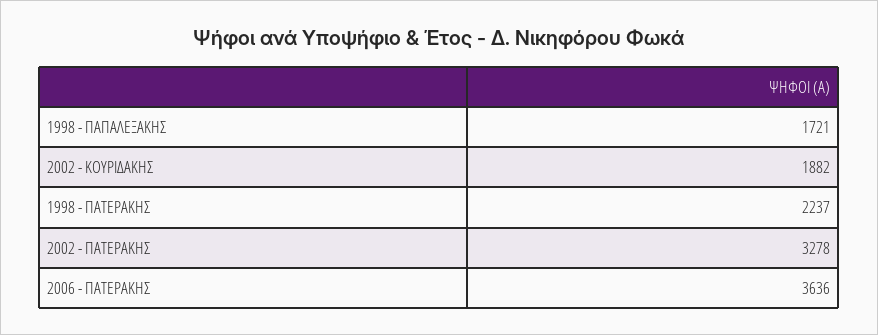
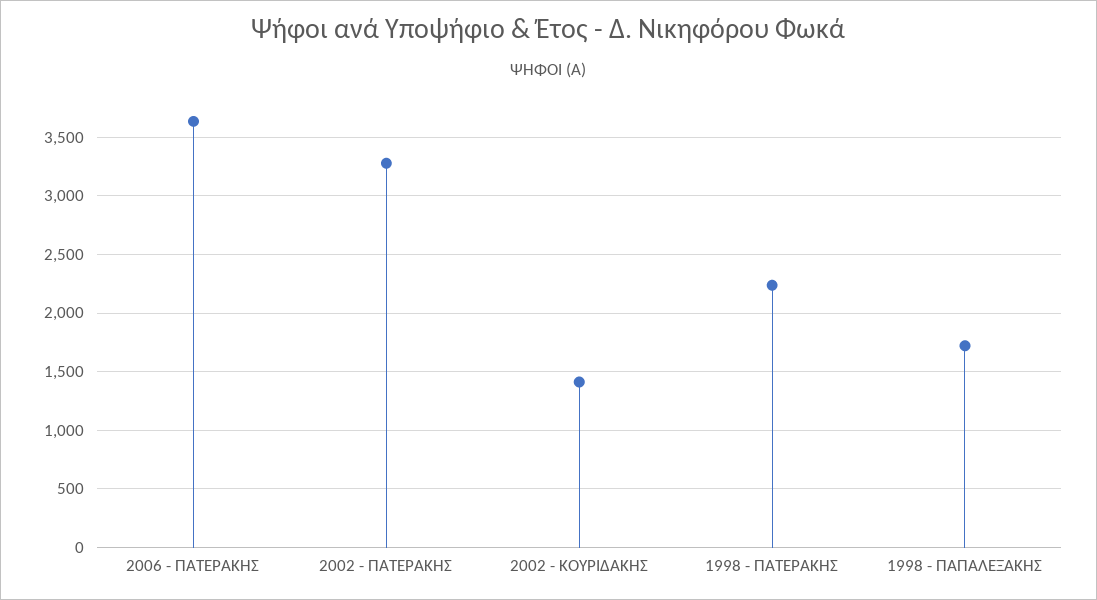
2002 - ΚΟΥΡΙΔΑΚΗΣ: 1882 -> 1400

